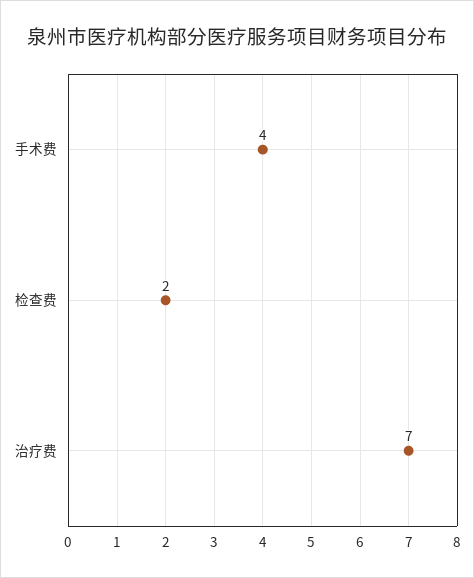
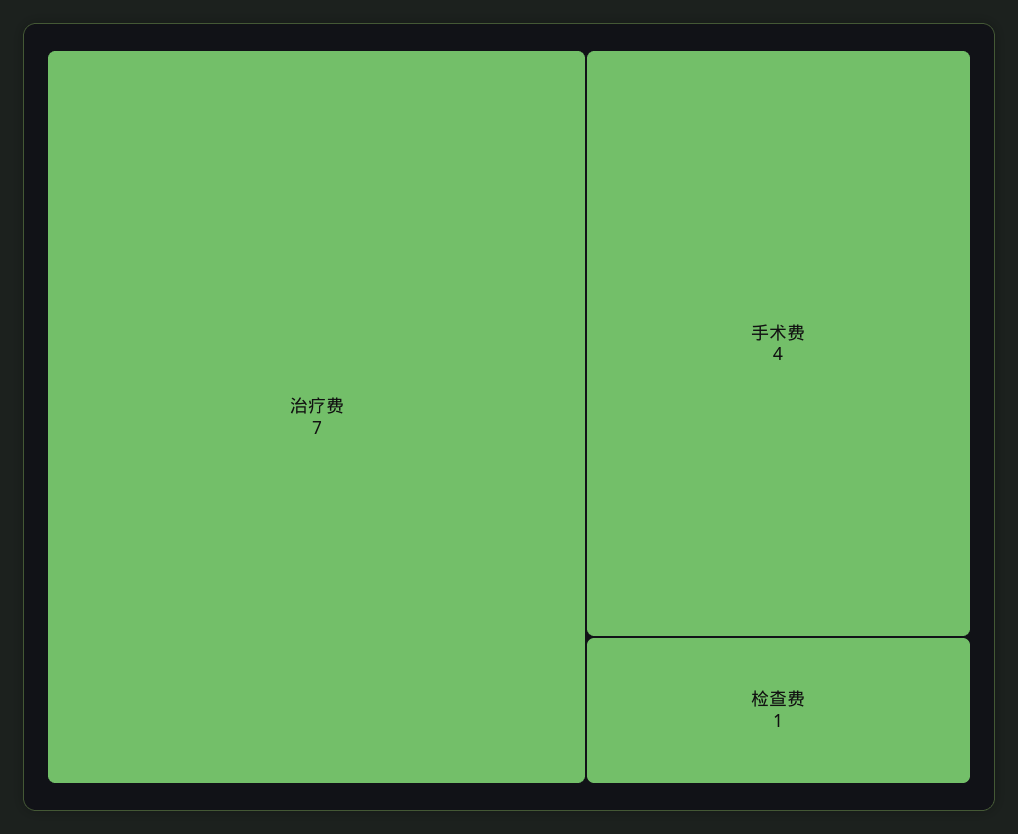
检查费: 2 -> 1

